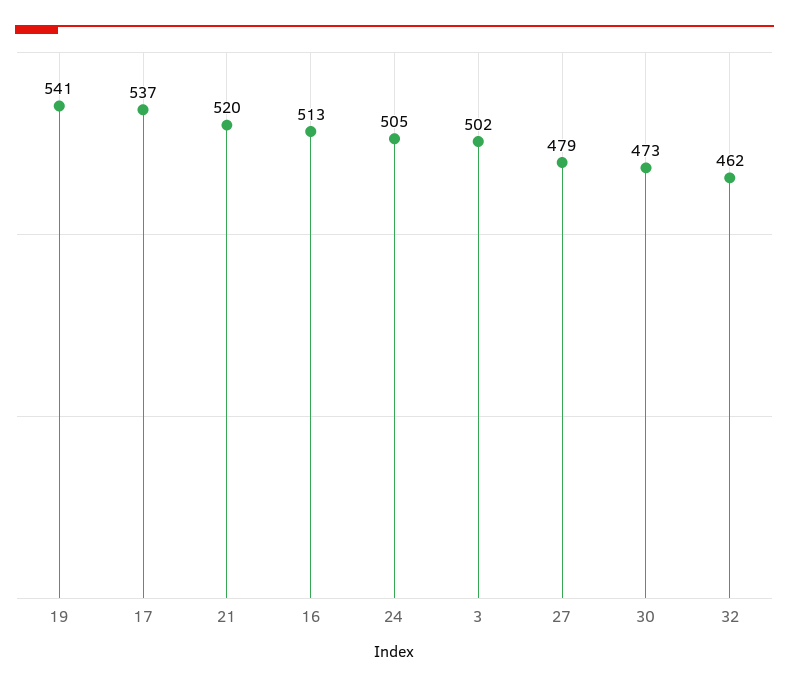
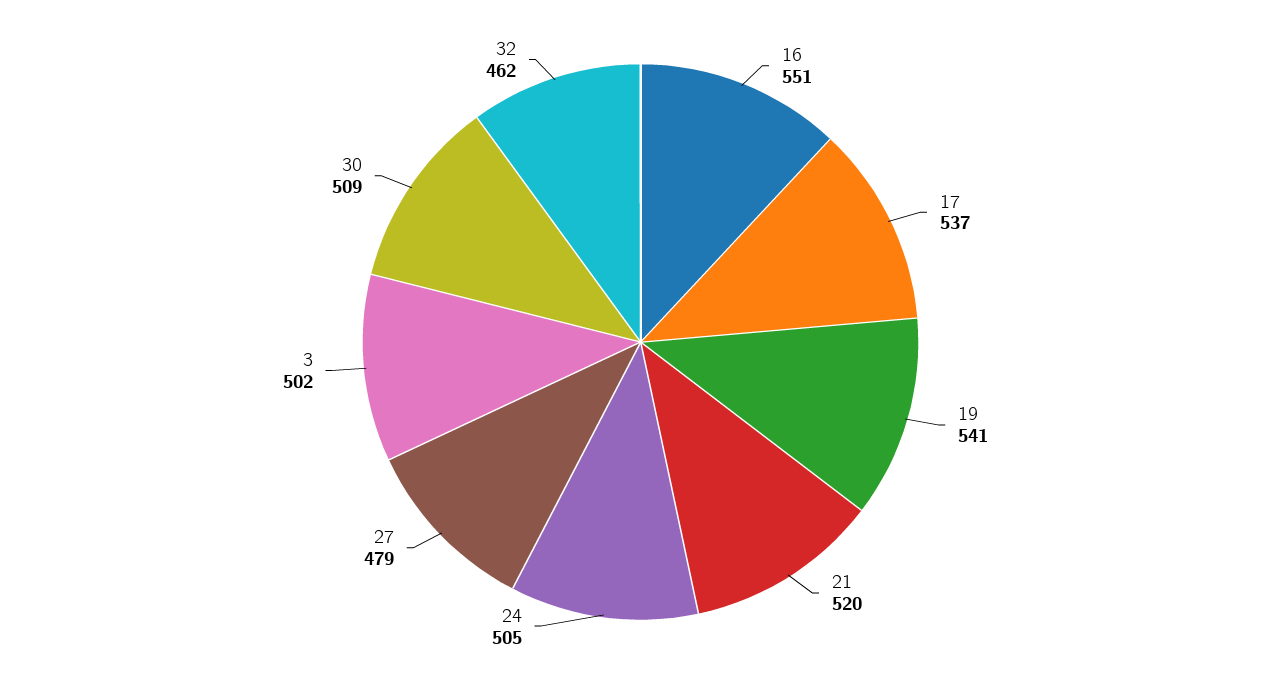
16: 513 -> 551
30: 473 -> 509

